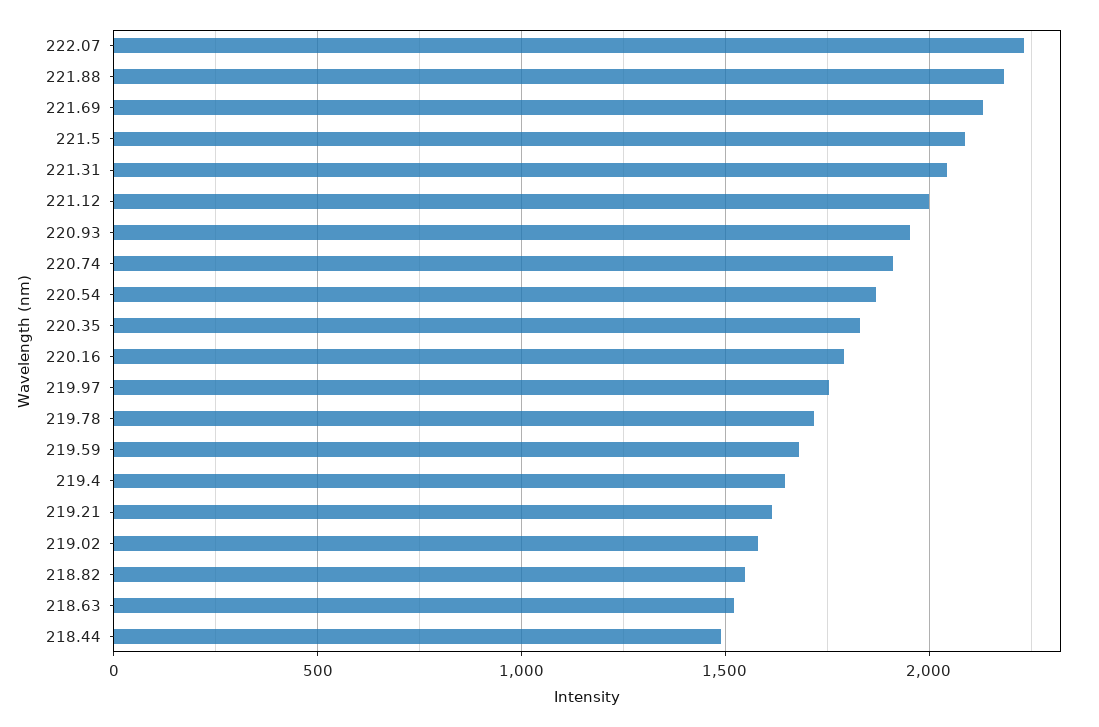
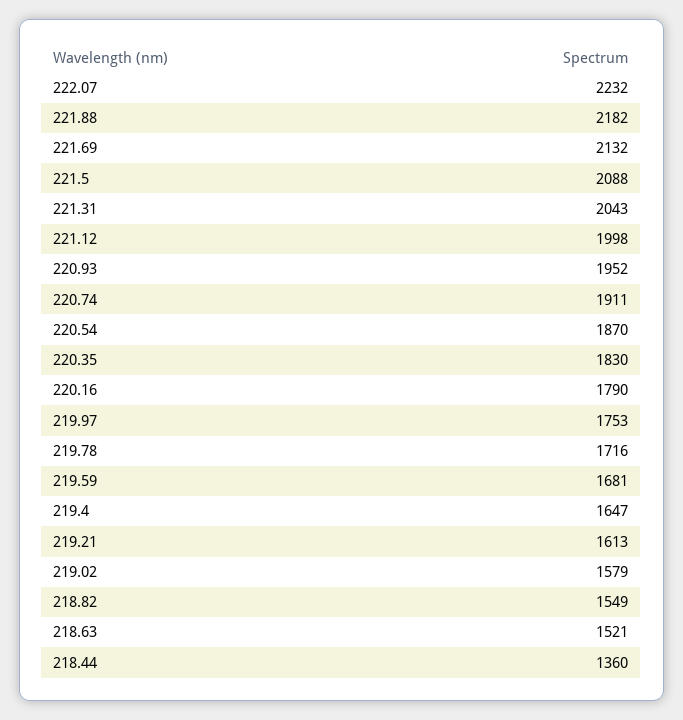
218.44: 1500 -> 1360

